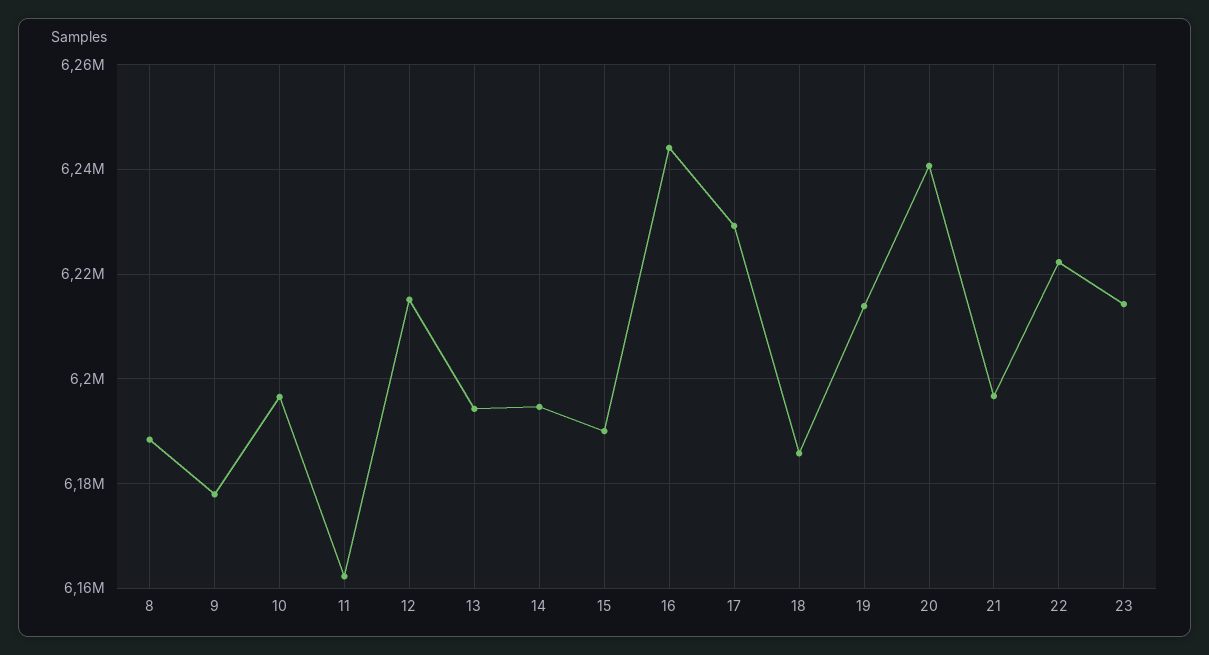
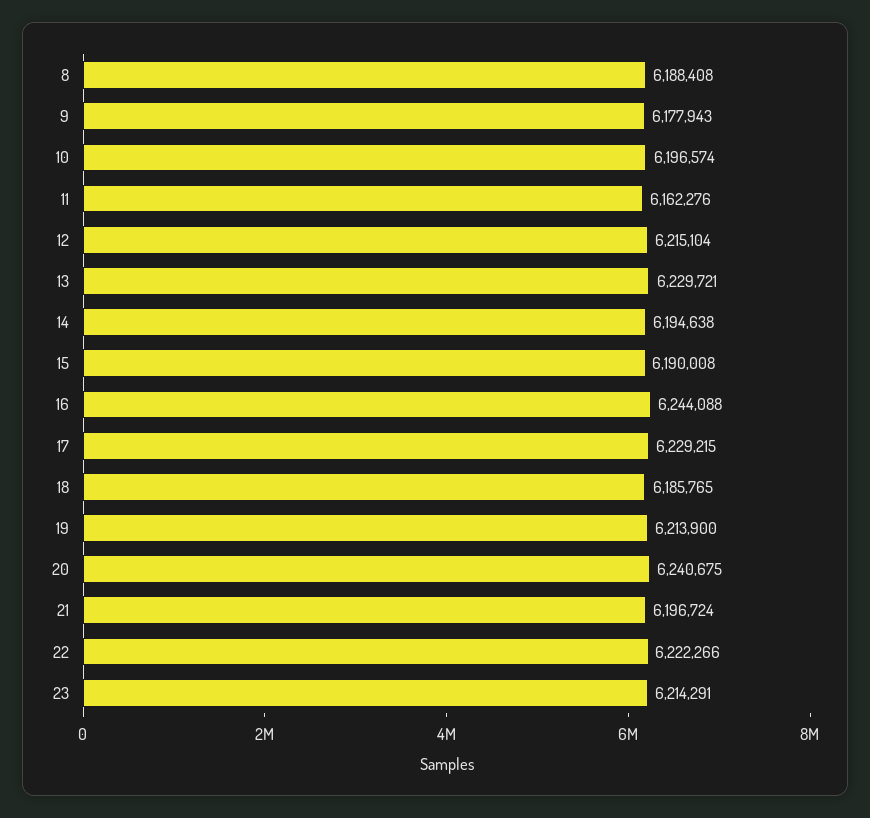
13: 6194000 -> 6229721

